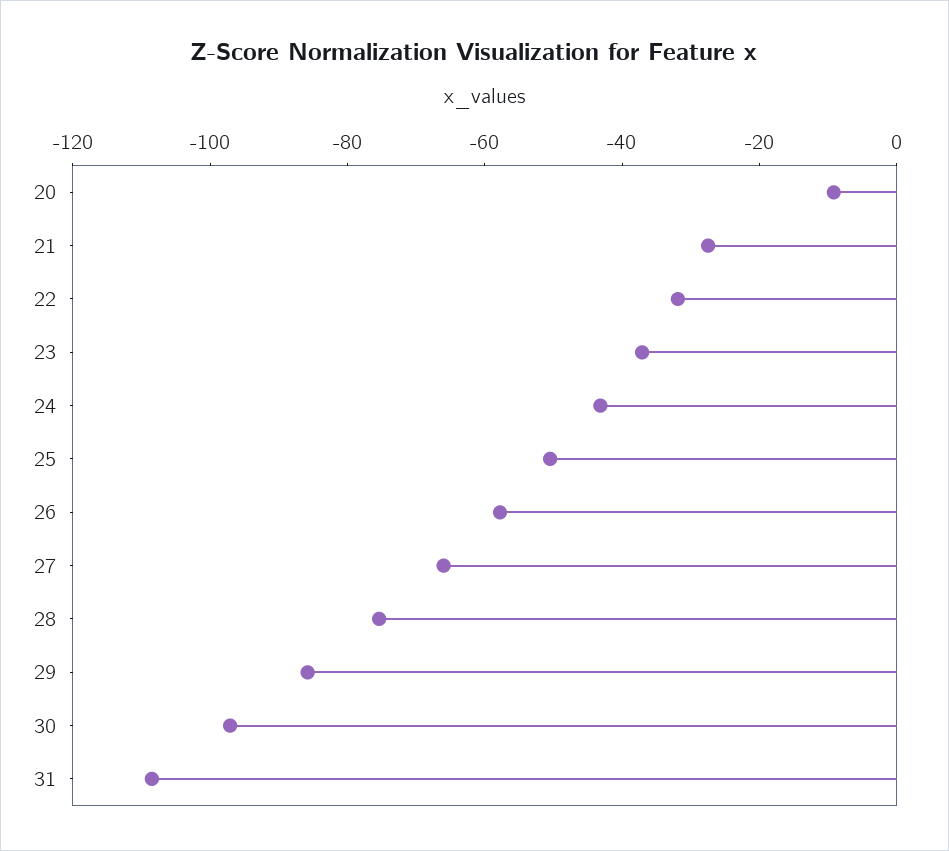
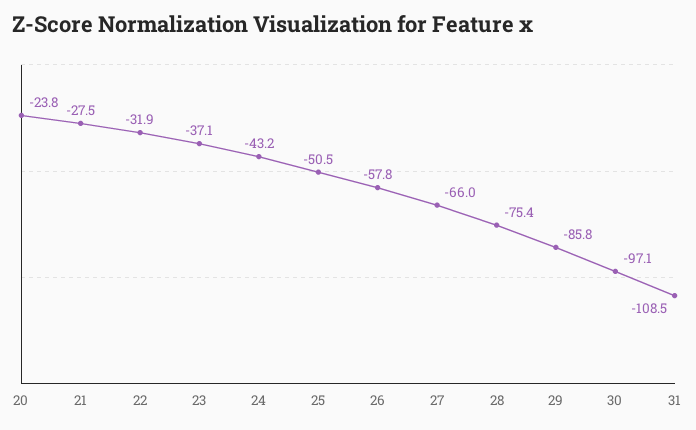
20: -10 -> -23.8

